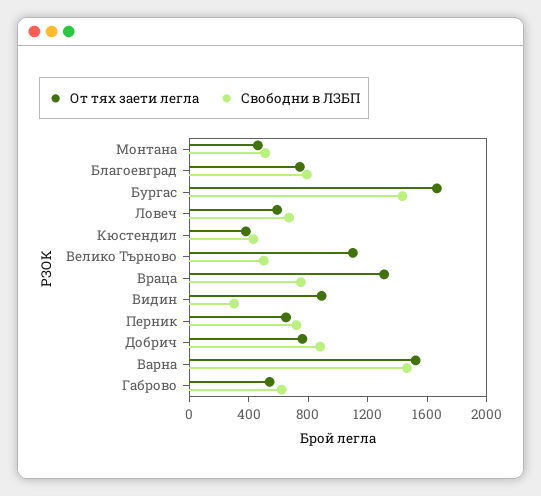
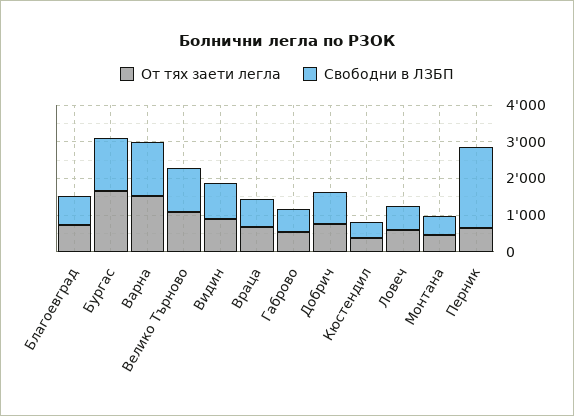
Свободни в ЛЗБП, Велико Търново: 500 -> 1250
От тях заети легла, Враца: 1300 -> 750
Свободни в ЛЗБП, Видин: 300 -> 1000
Свободни в ЛЗБП, Перник: 700 -> 2250

